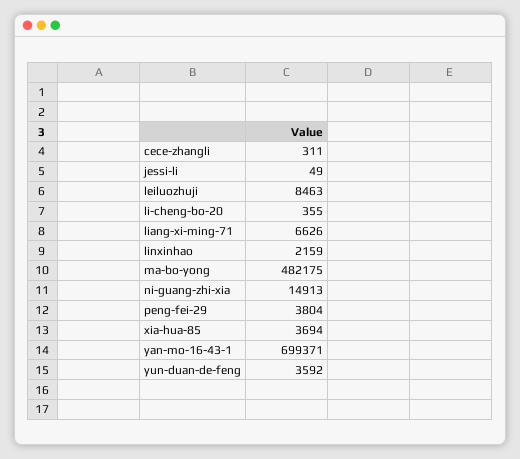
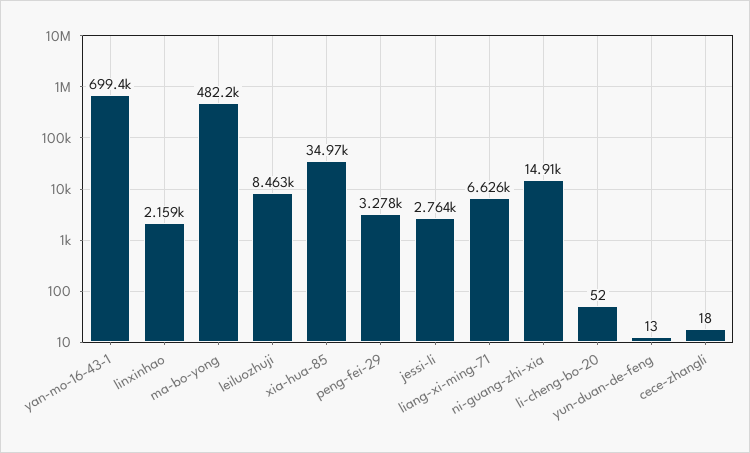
cece-zhangli: 311 -> 18
jessi-li: 49 -> 2764
li-cheng-bo-20: 355 -> 52
peng-fei-29: 3804 -> 3278
xia-hua-85: 3694 -> 34970
yun-duan-de-feng: 3592 -> 13

